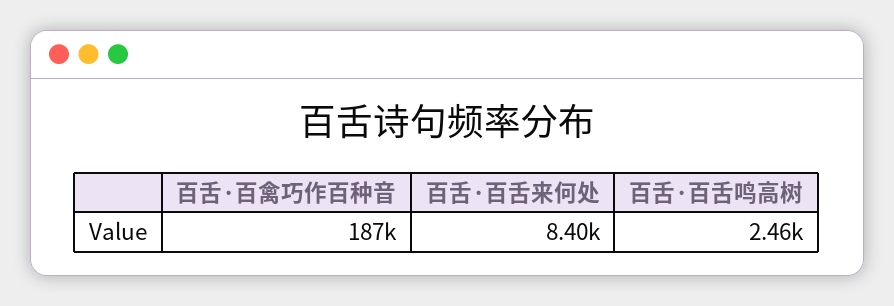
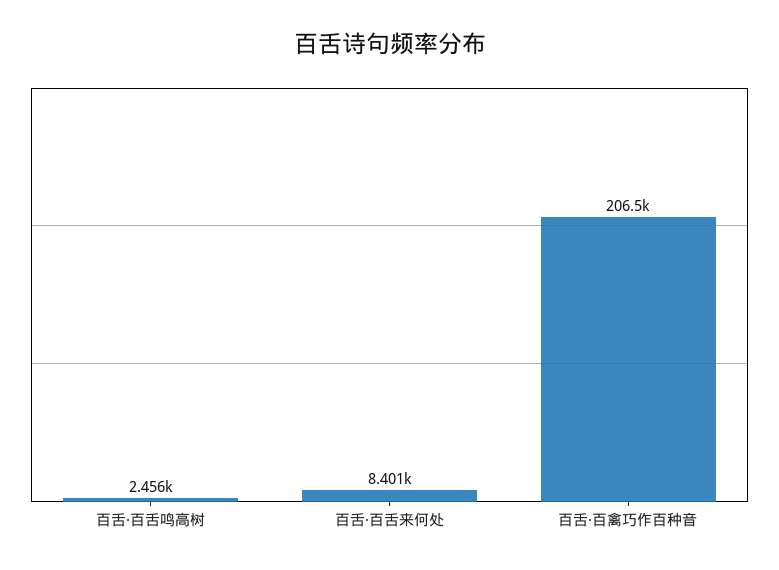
百舌·百禽巧作百种音: 187000 -> 206500

